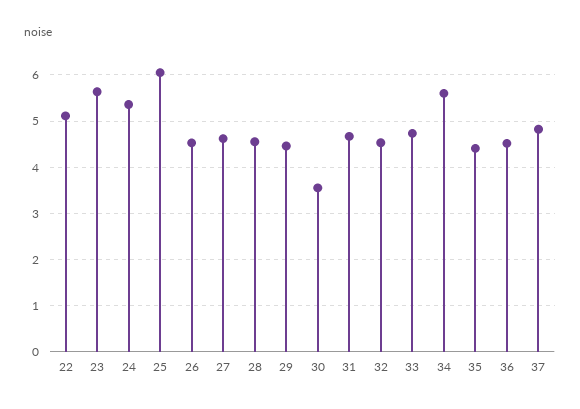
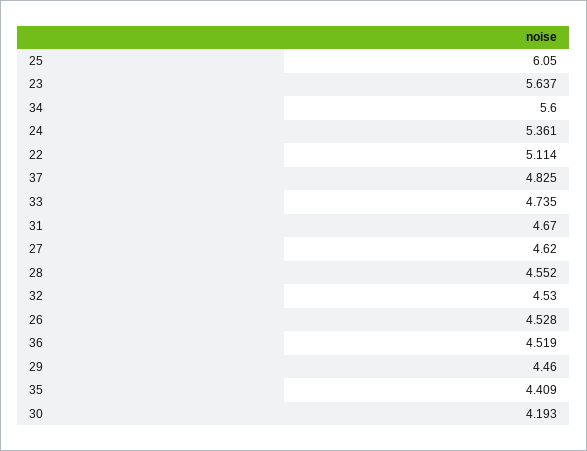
30: 3.6 -> 4.193

